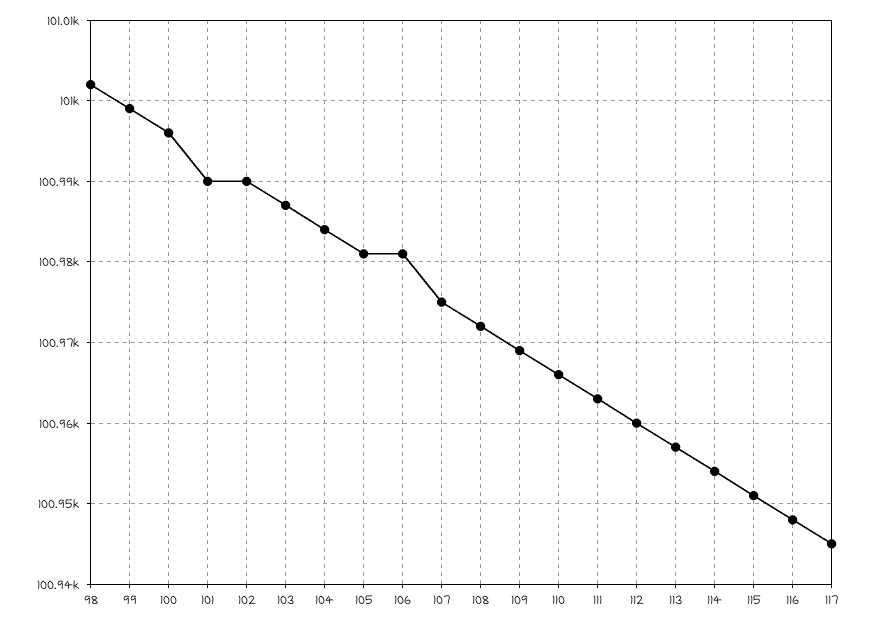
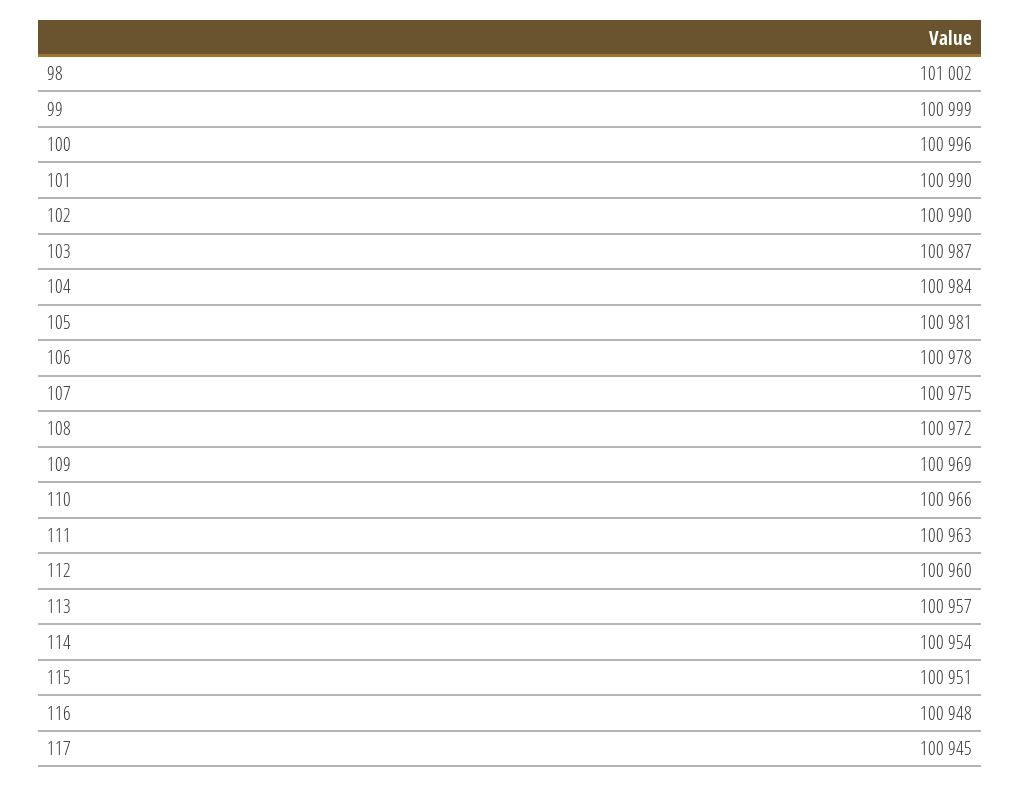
106: 100981 -> 100978

